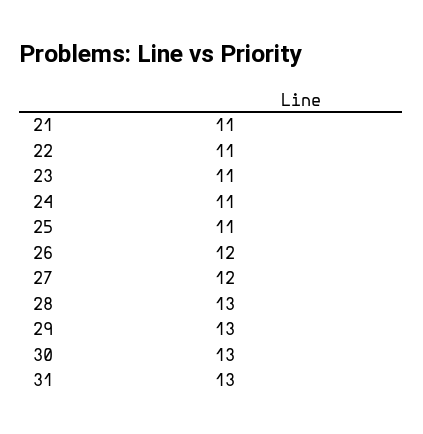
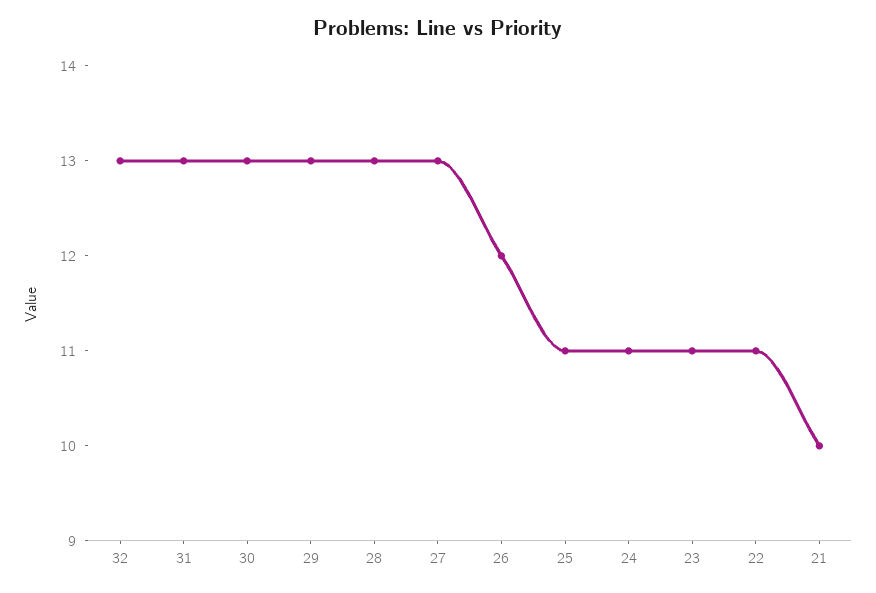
21: 11 -> 10
27: 12 -> 13
32: none -> 13

